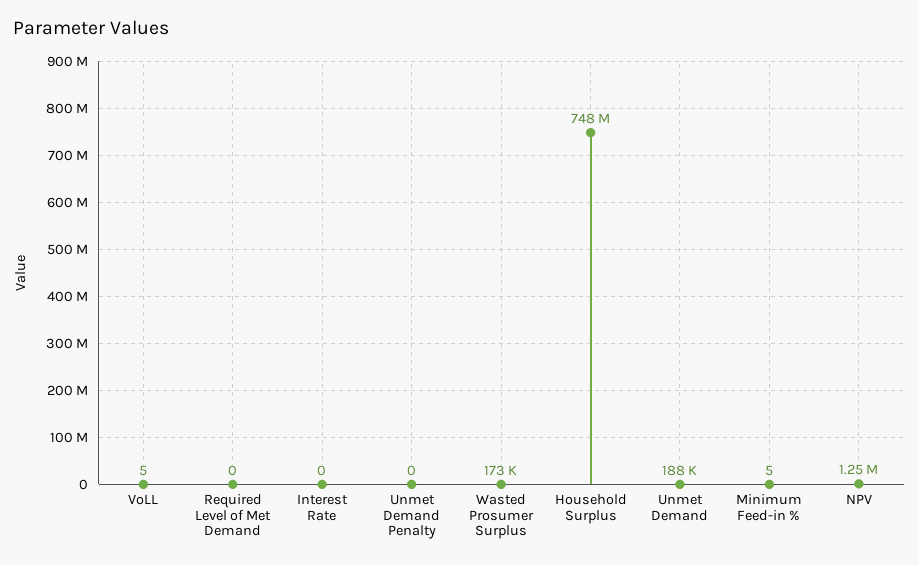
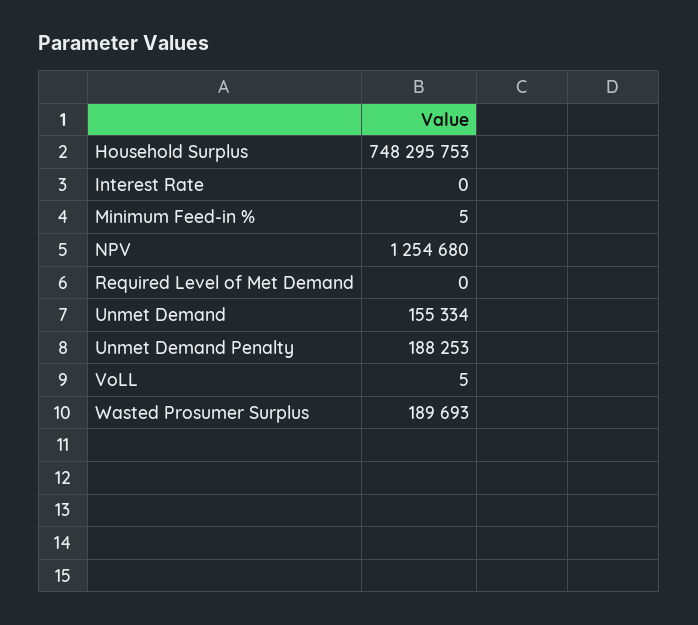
Unmet Demand Penalty: 0 -> 188253
Wasted Prosumer Surplus: 173000 -> 189693
Unmet Demand: 188000 -> 155334

